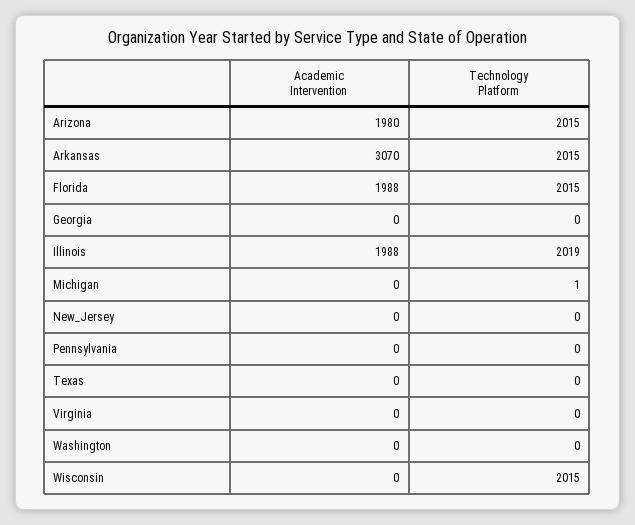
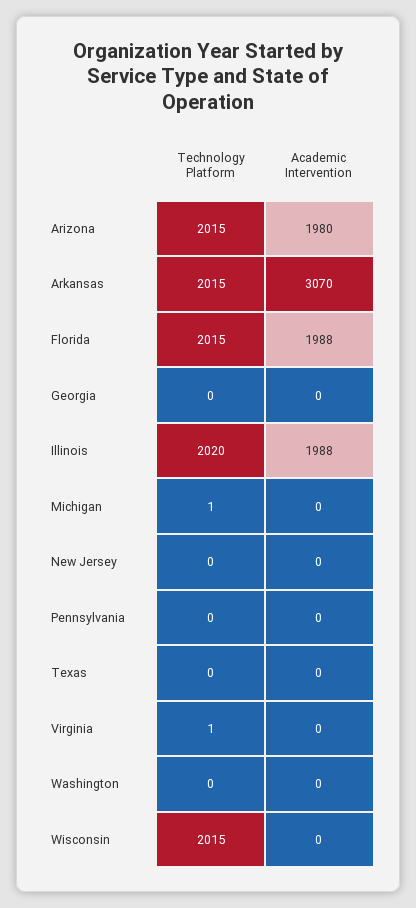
Technology Platform, Illinois: 2019 -> 2020
Technology Platform, Virginia: 0 -> 1

